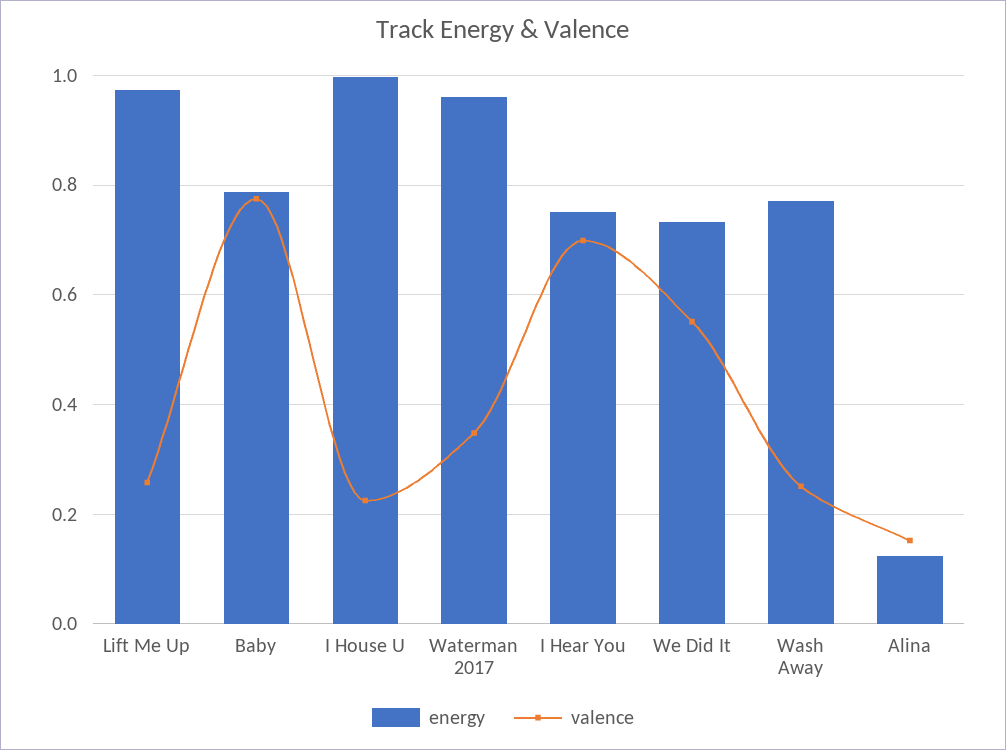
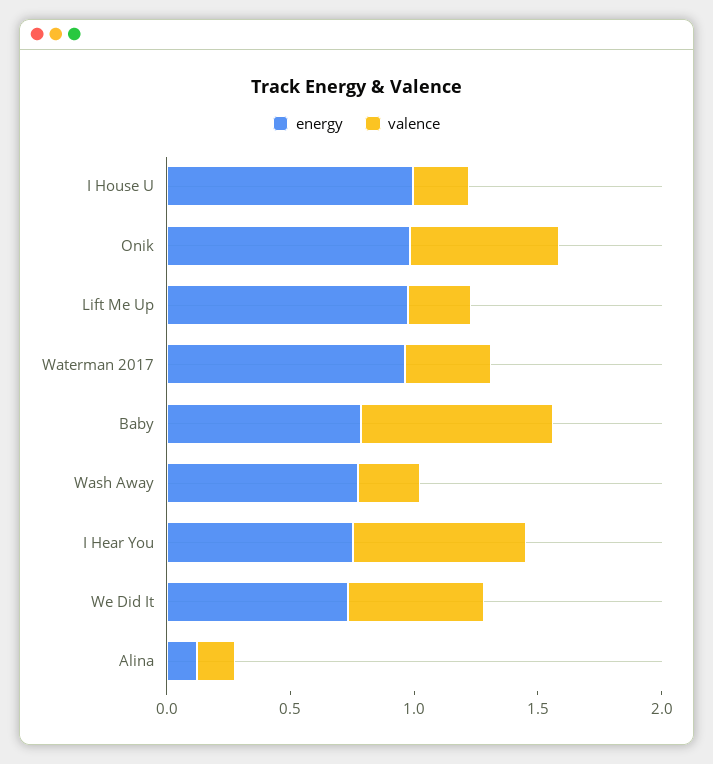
energy, Onik: none -> 1
valence, Onik: none -> 0.6

